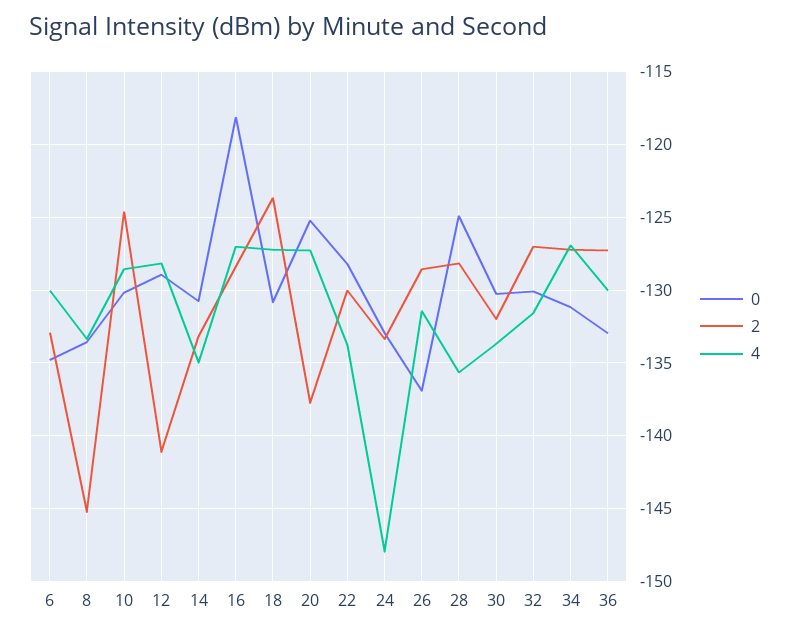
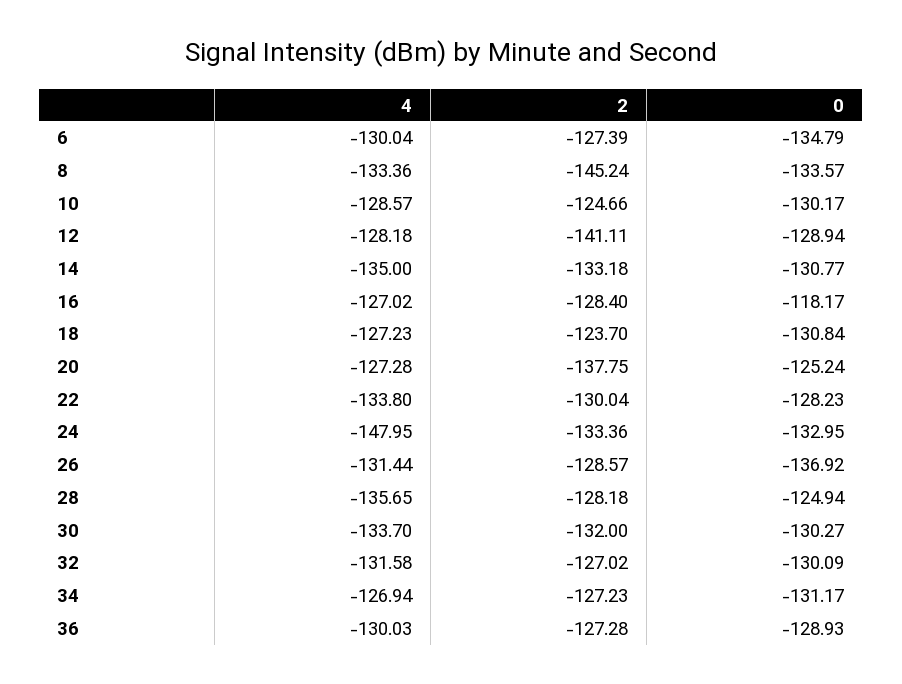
2, 6: -133 -> -127.39
0, 36: -133 -> -128.93

